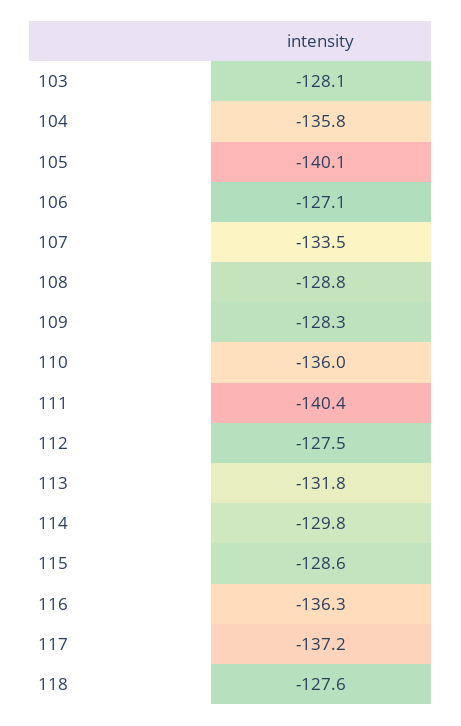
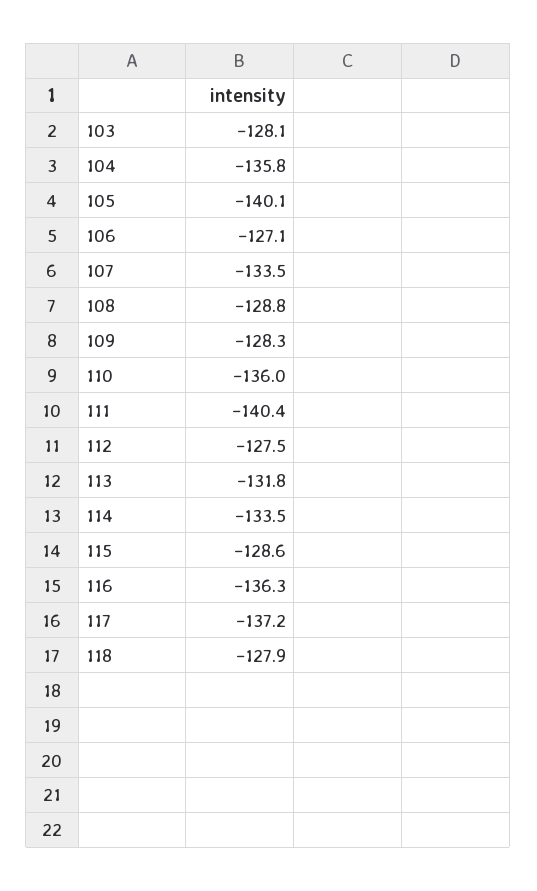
114: -129.8 -> -133.5
118: -127.6 -> -127.9

